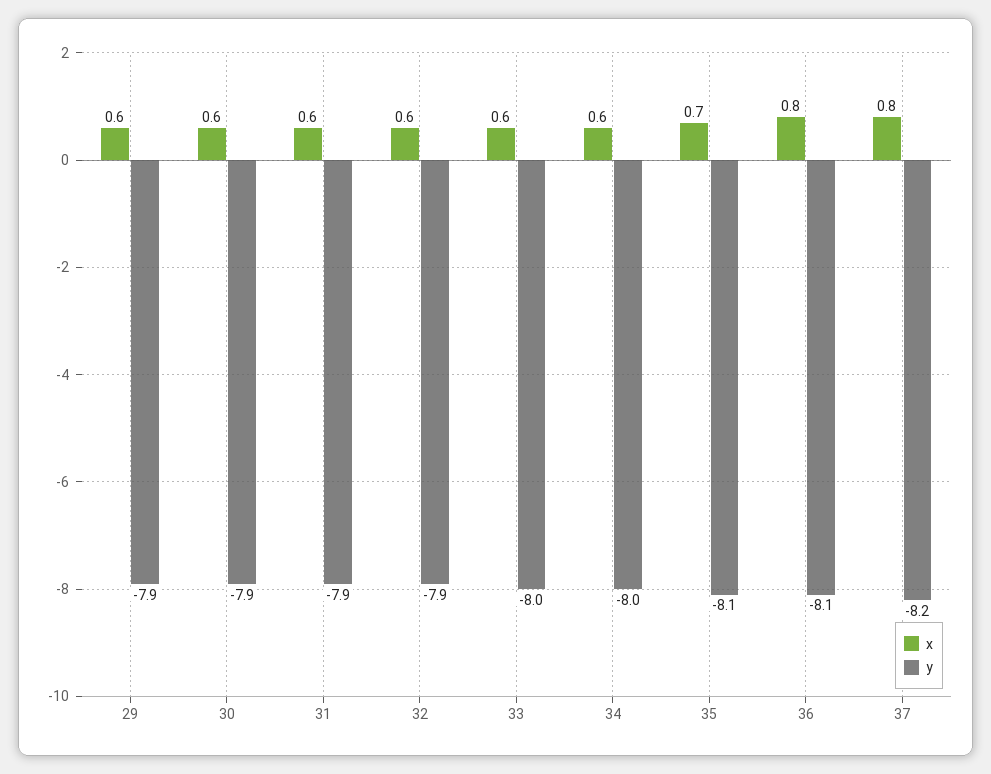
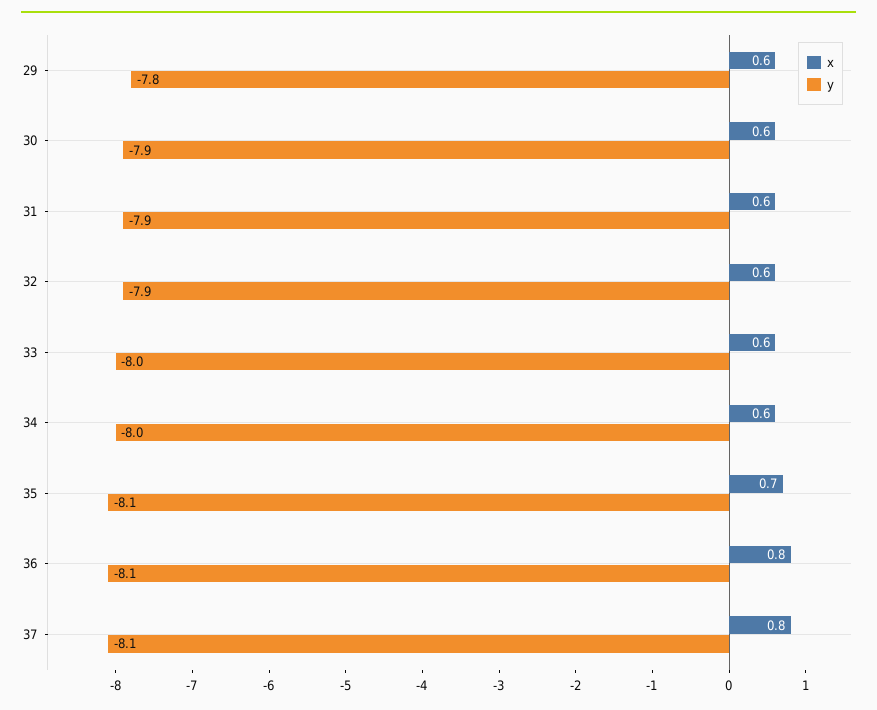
y, 29: -7.9 -> -7.8
y, 37: -8.2 -> -8.1

